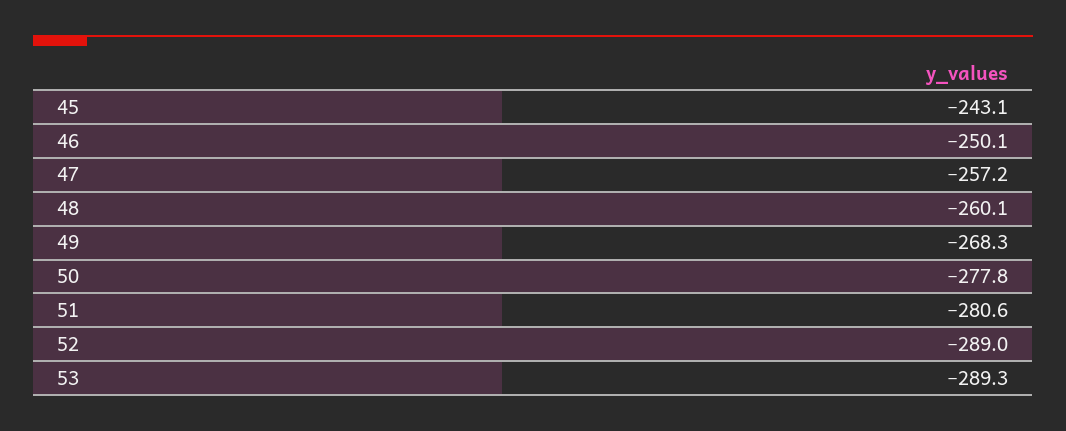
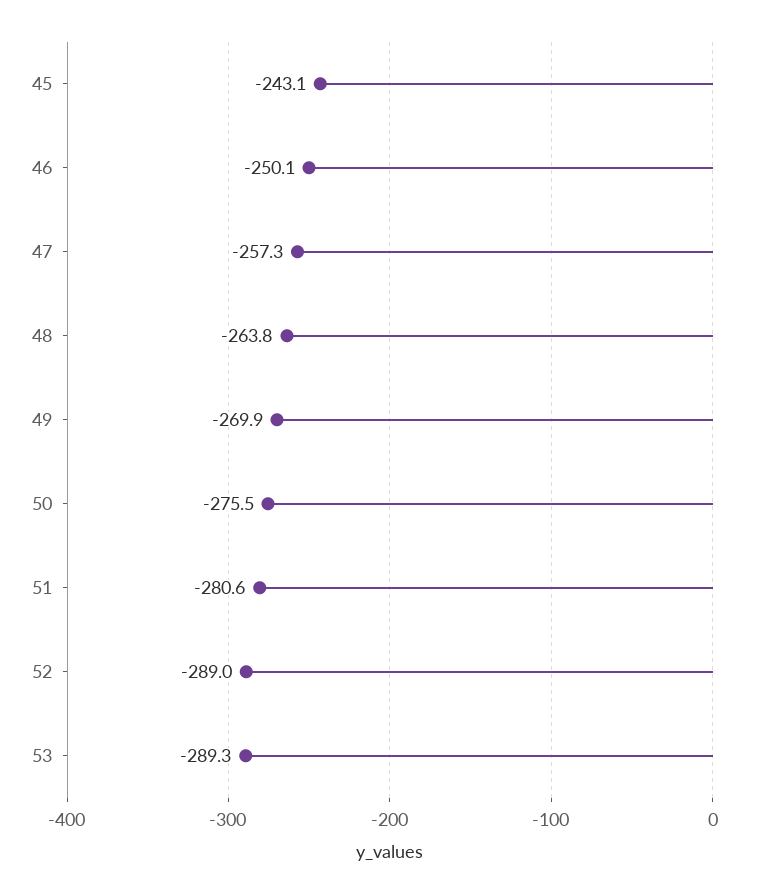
47: -257.2 -> -257.3
48: -260.1 -> -263.8
49: -268.3 -> -269.9
50: -277.8 -> -275.5

